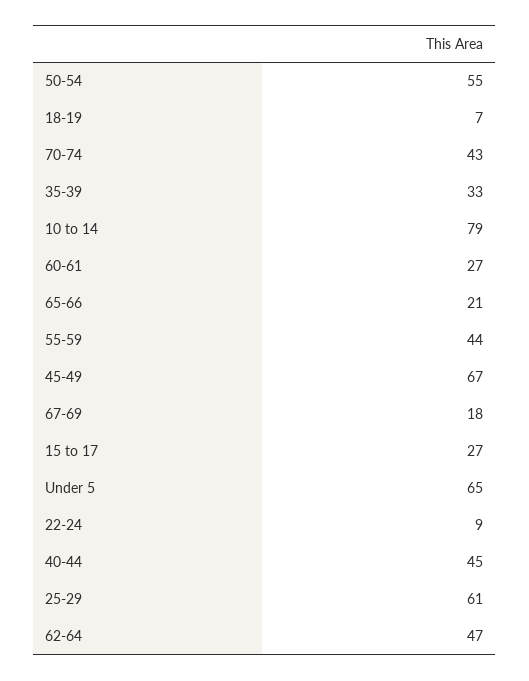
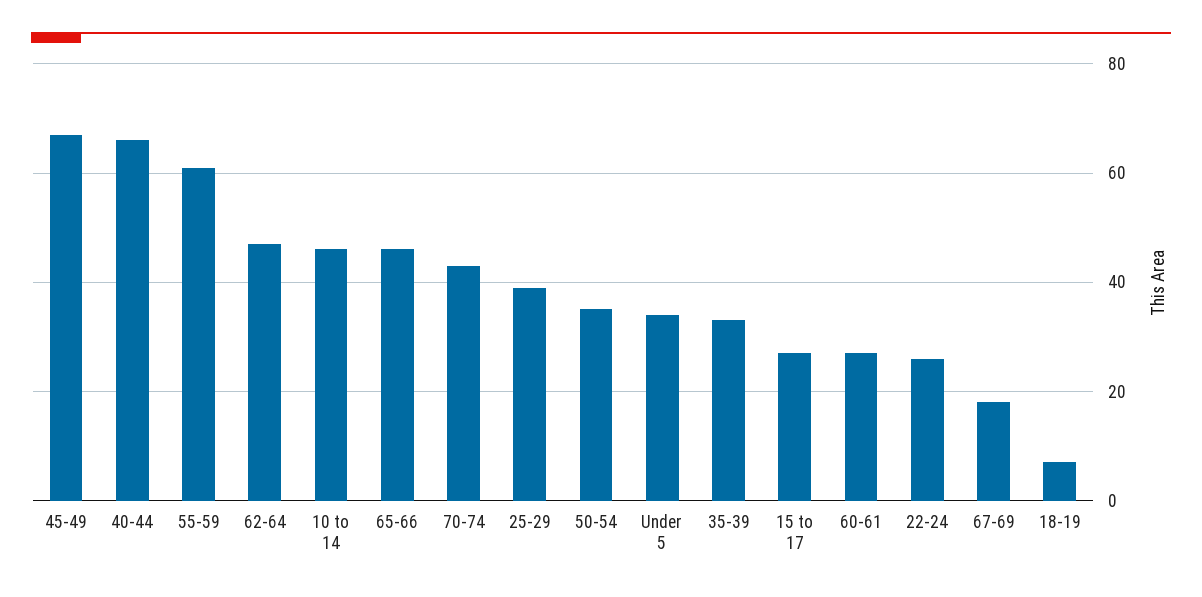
50-54: 55 -> 35
10 to 14: 79 -> 45
65-66: 21 -> 45
55-59: 44 -> 60
Under 5: 65 -> 35
22-24: 9 -> 25
40-44: 45 -> 65
25-29: 61 -> 40

